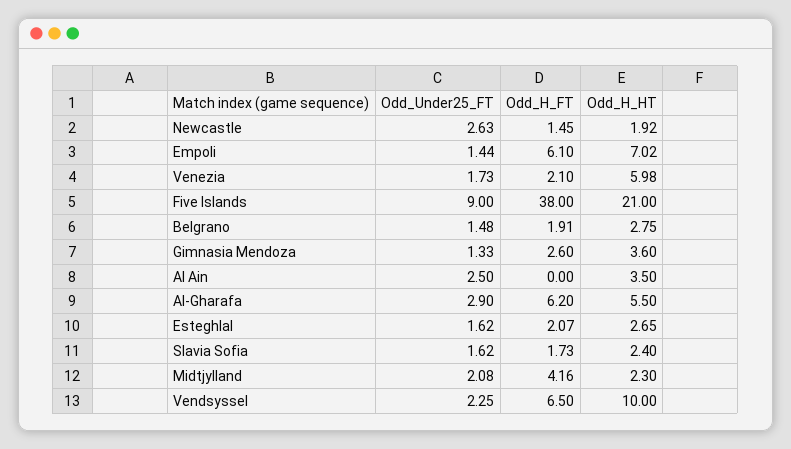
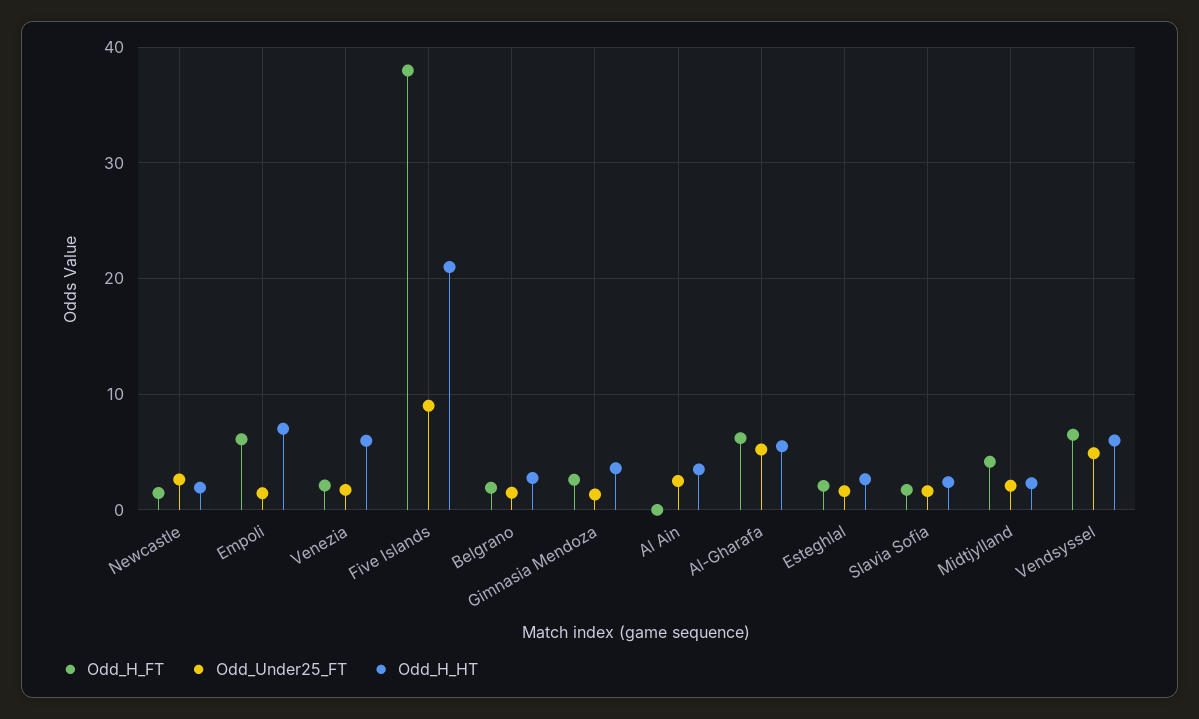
Odd_Under25_FT, Al-Gharafa: 2.9 -> 5
Odd_Under25_FT, Vendsyssel: 2.25 -> 5
Odd_H_HT, Vendsyssel: 10 -> 6

